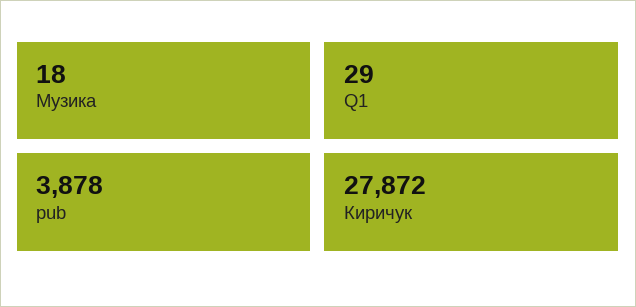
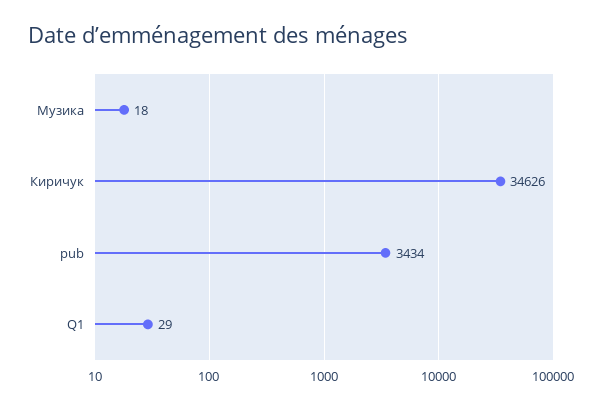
pub: 3878 -> 3434
Киричук: 27872 -> 34626

